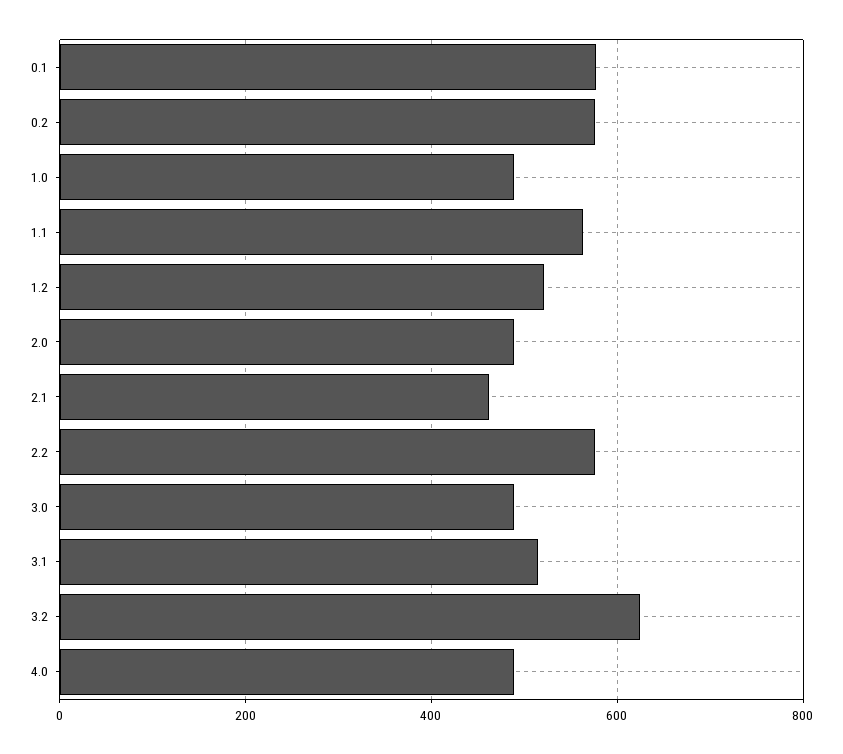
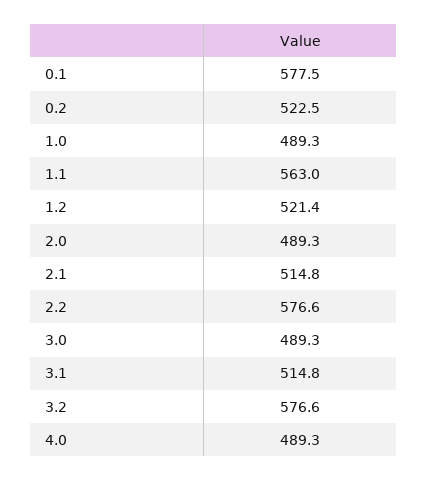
0.2: 580 -> 522.5
2.1: 460 -> 514.8
3.2: 620 -> 576.6

